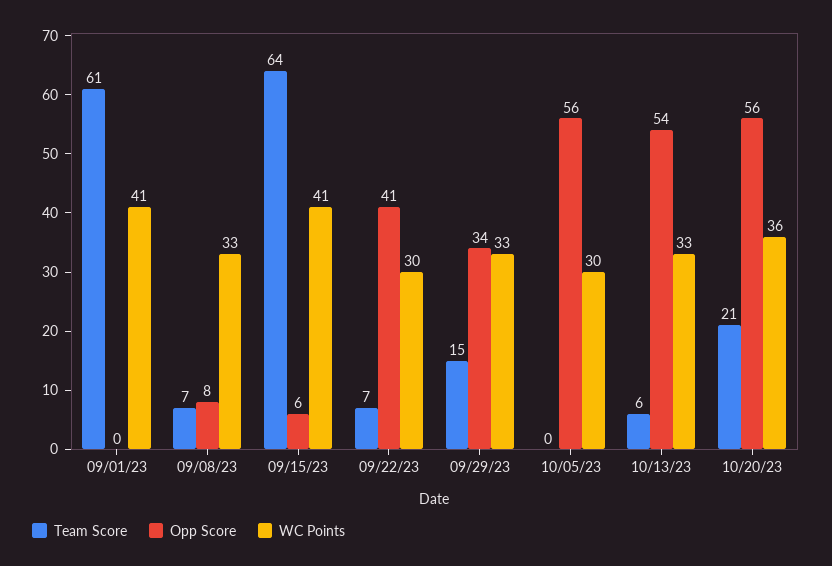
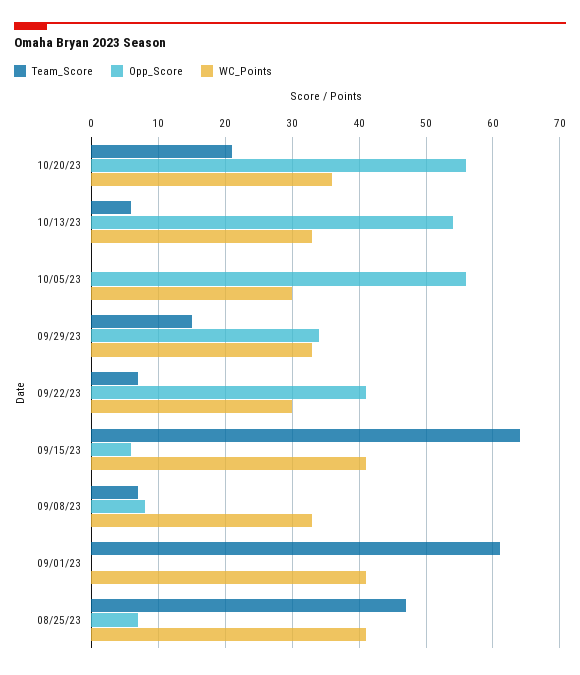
Team Score, 08/25/23: none -> 47
Opp Score, 08/25/23: none -> 7
WC Points, 08/25/23: none -> 41

